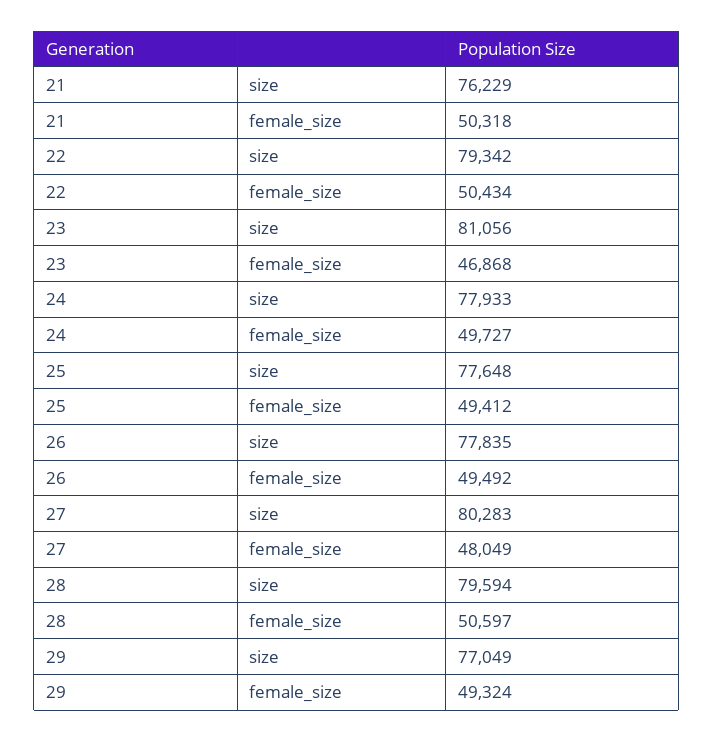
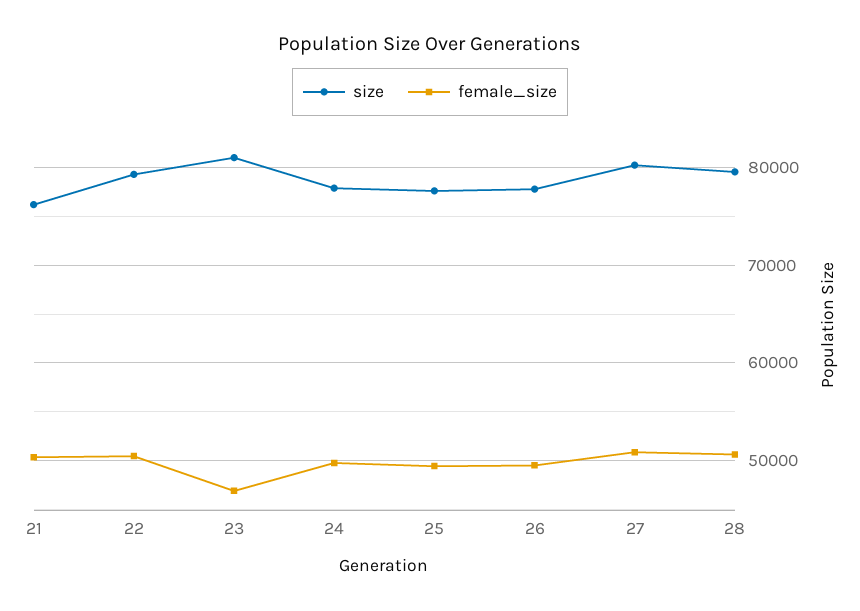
female_size, 27: 48049 -> 51000
size, 29: 77049 -> none
female_size, 29: 49324 -> none

